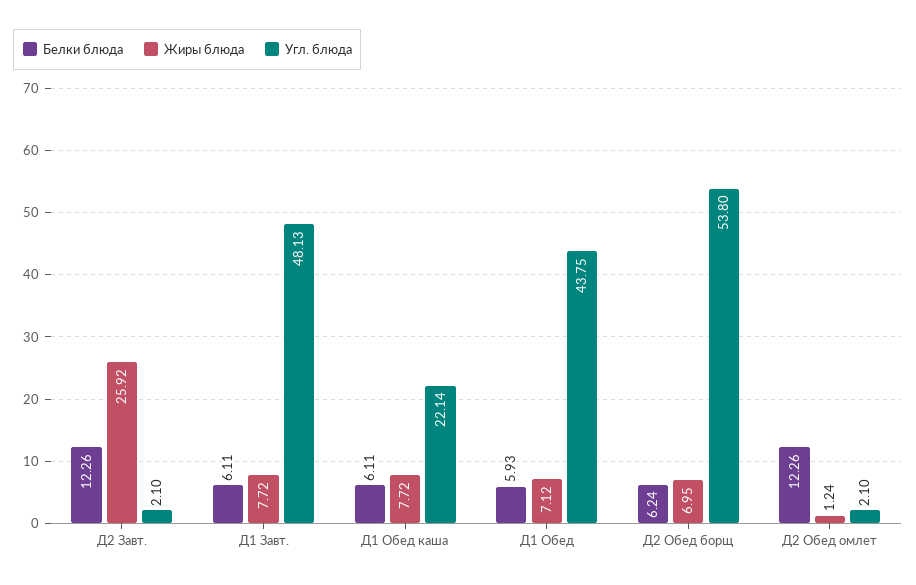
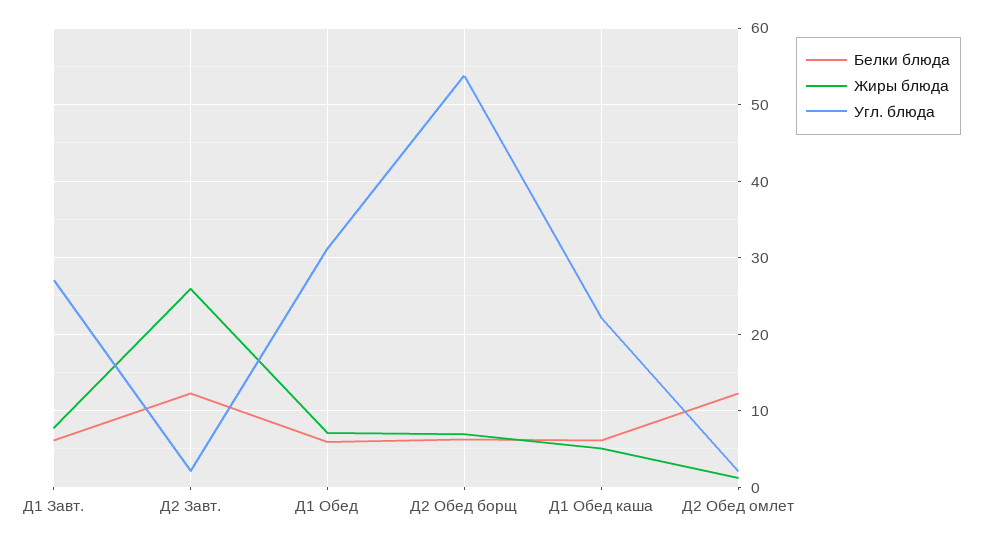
Угл. блюда, Д1 Завт.: 48.13 -> 27
Жиры блюда, Д1 Обед каша: 7.72 -> 5
Угл. блюда, Д1 Обед: 43.75 -> 31

